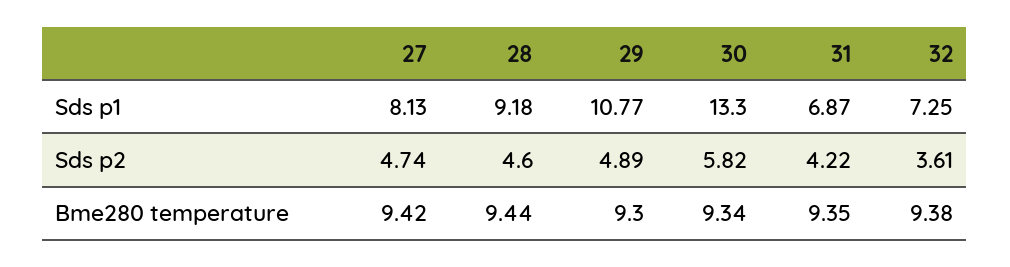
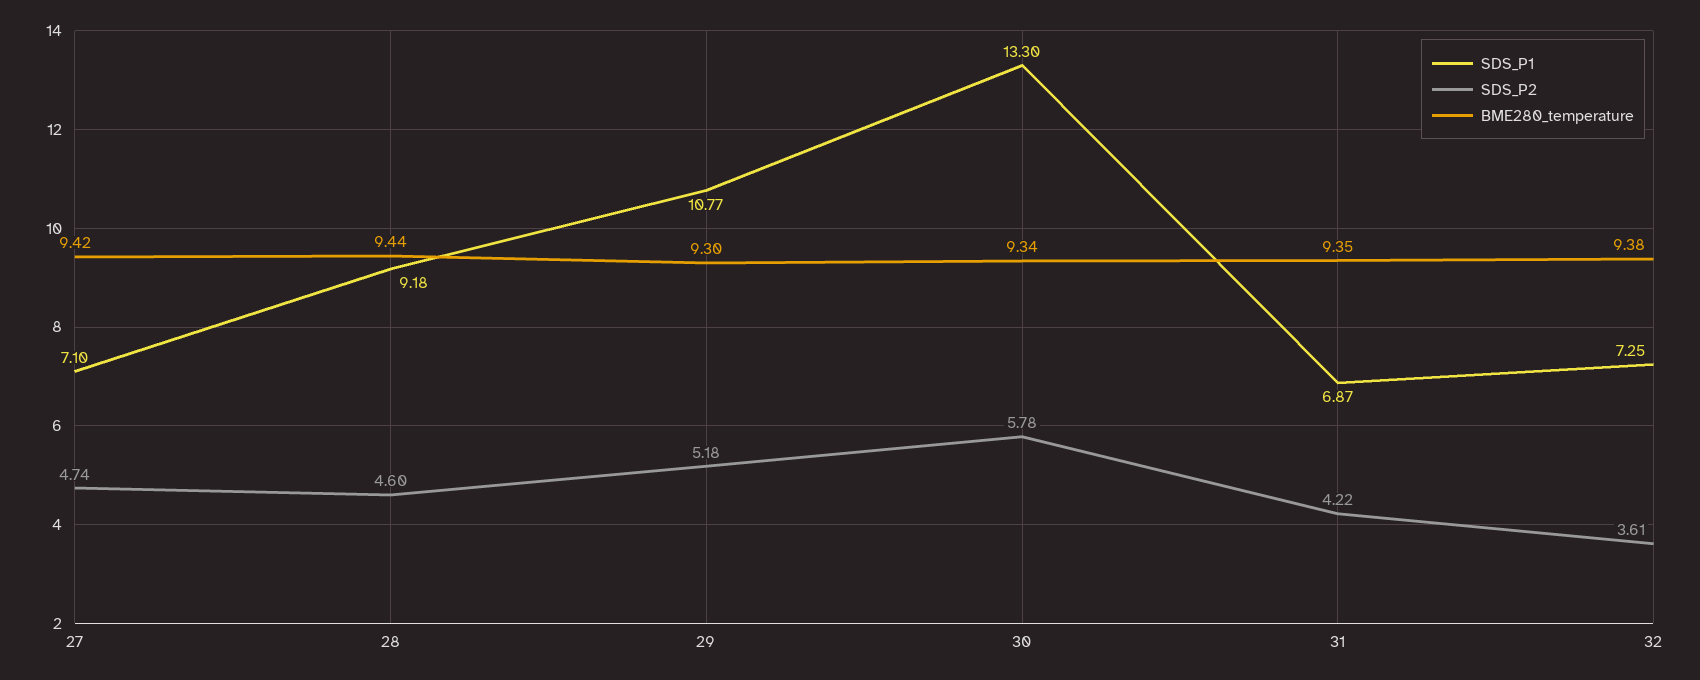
Sds p1, 27: 8.13 -> 7.1
Sds p2, 29: 4.89 -> 5.18
Sds p2, 30: 5.82 -> 5.78

